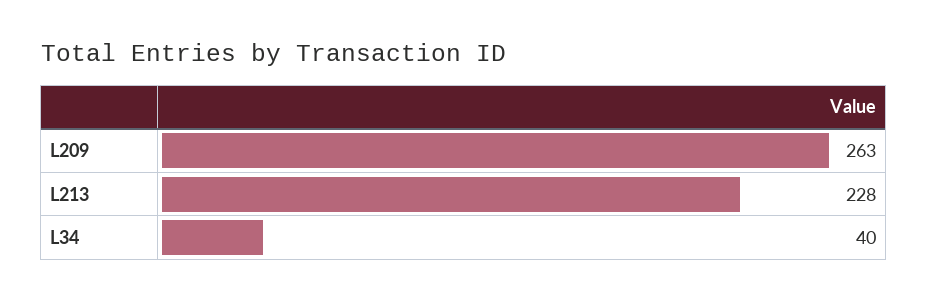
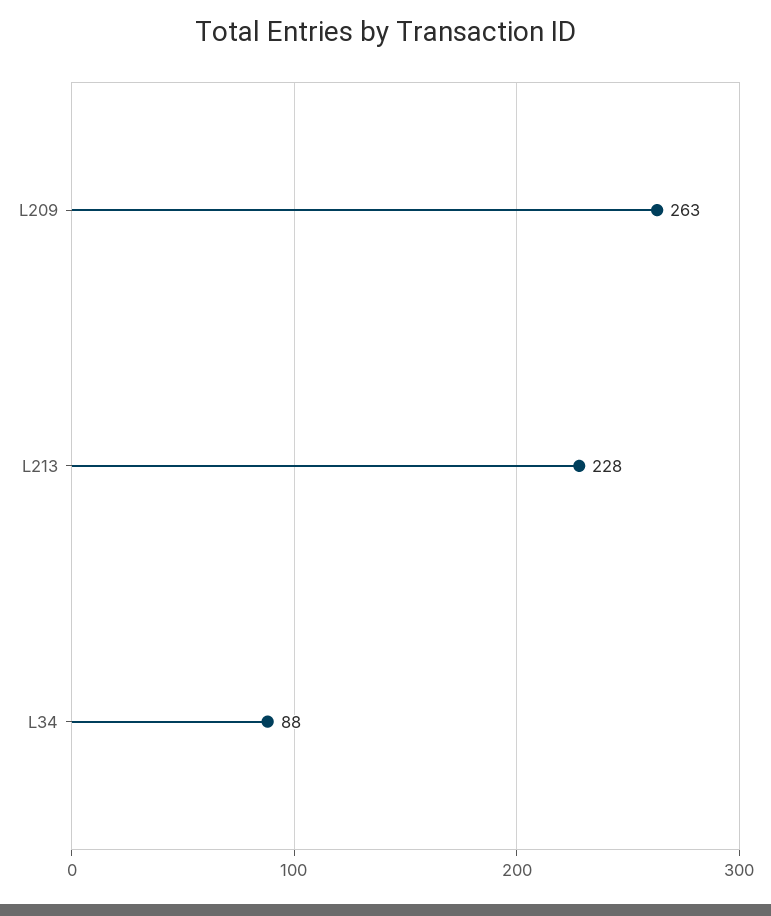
L34: 40 -> 88

